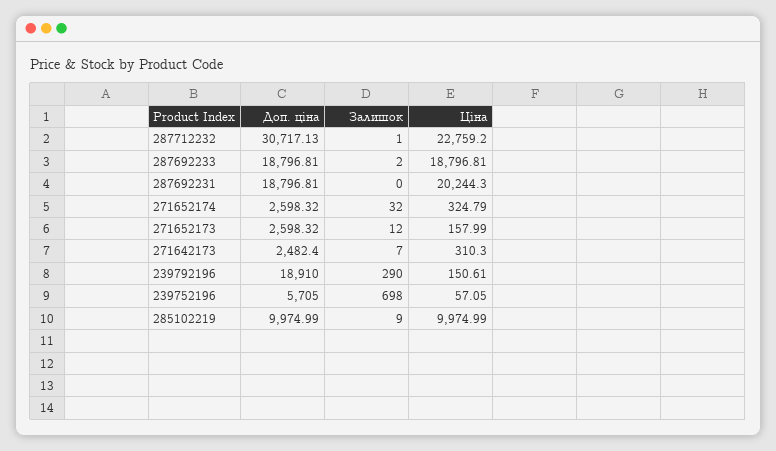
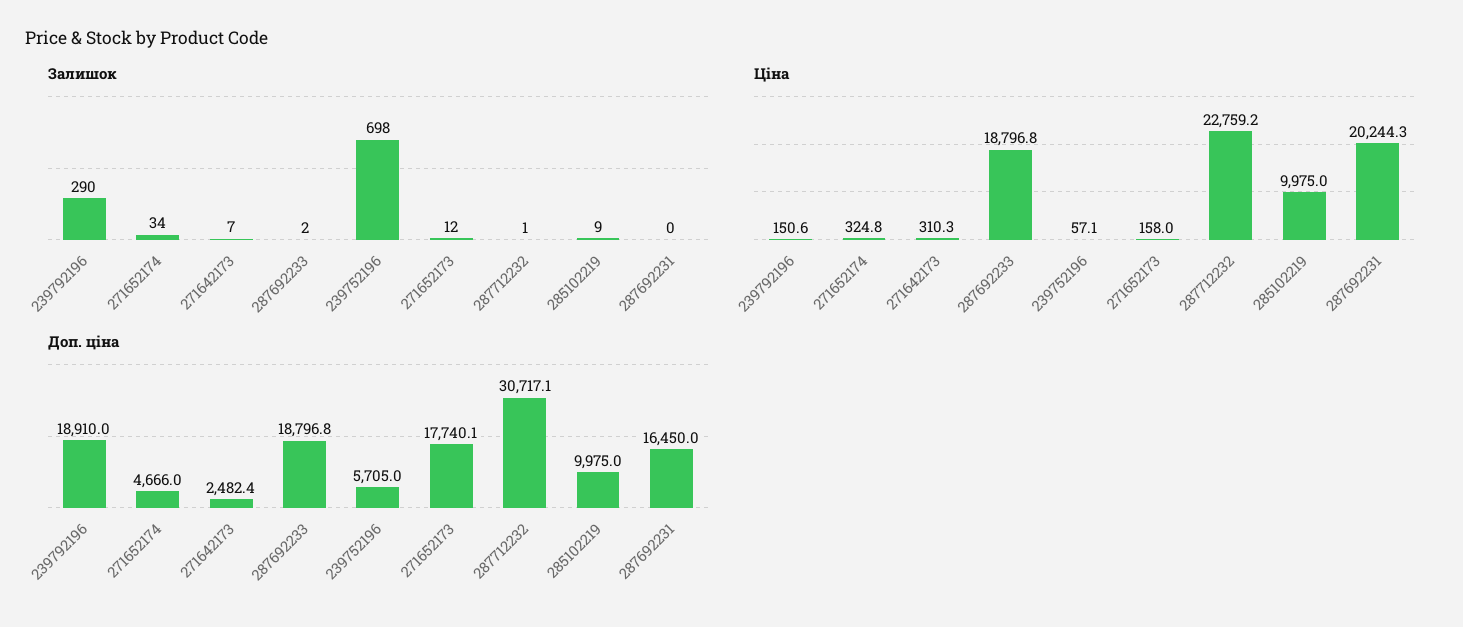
Доп. ціна, 287692231: 18796.81 -> 16450
Доп. ціна, 271652174: 2598.32 -> 4666
Залишок, 271652174: 32 -> 34
Доп. ціна, 271652173: 2598.32 -> 17740.1

